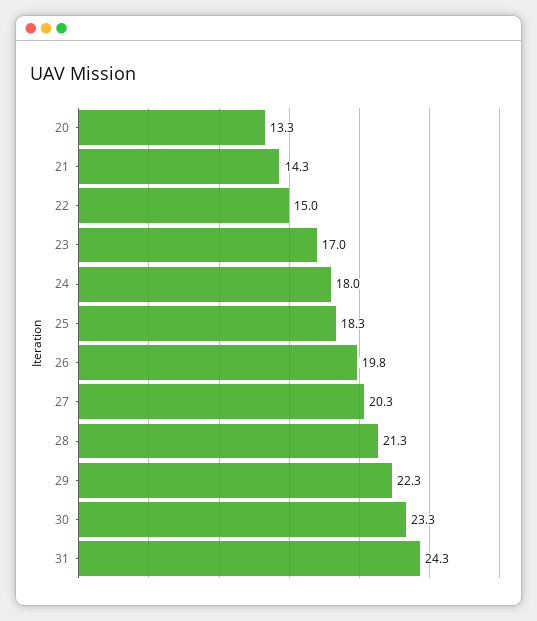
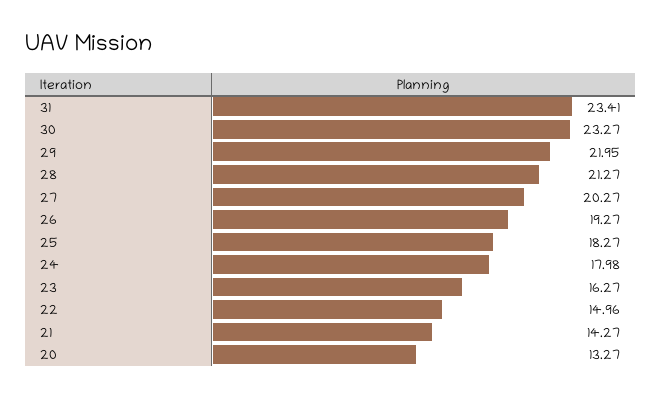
23: 17 -> 16.27
26: 19.8 -> 19.27
29: 22.3 -> 21.95
31: 24.3 -> 23.41

